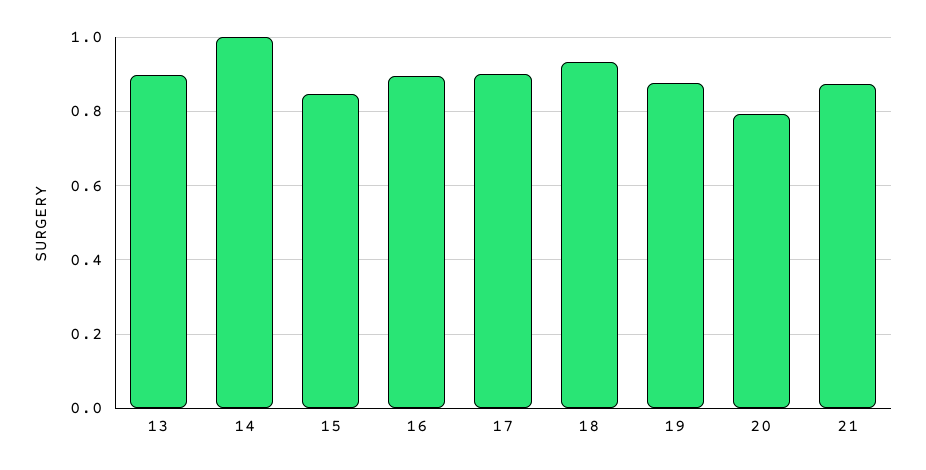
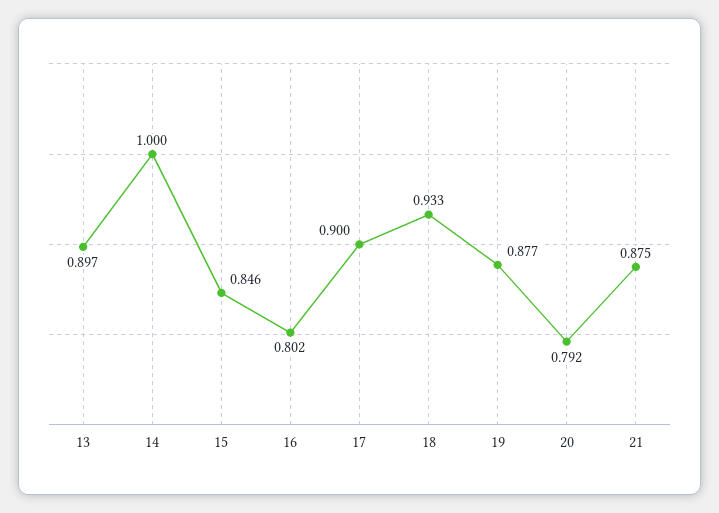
16: 0.9 -> 0.802

